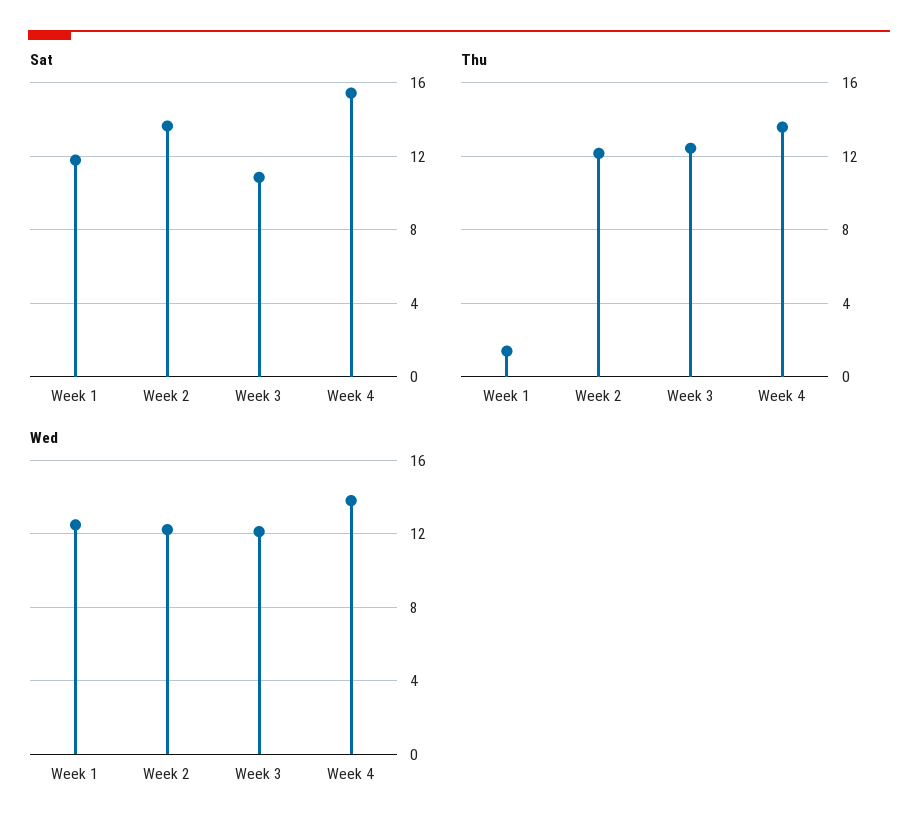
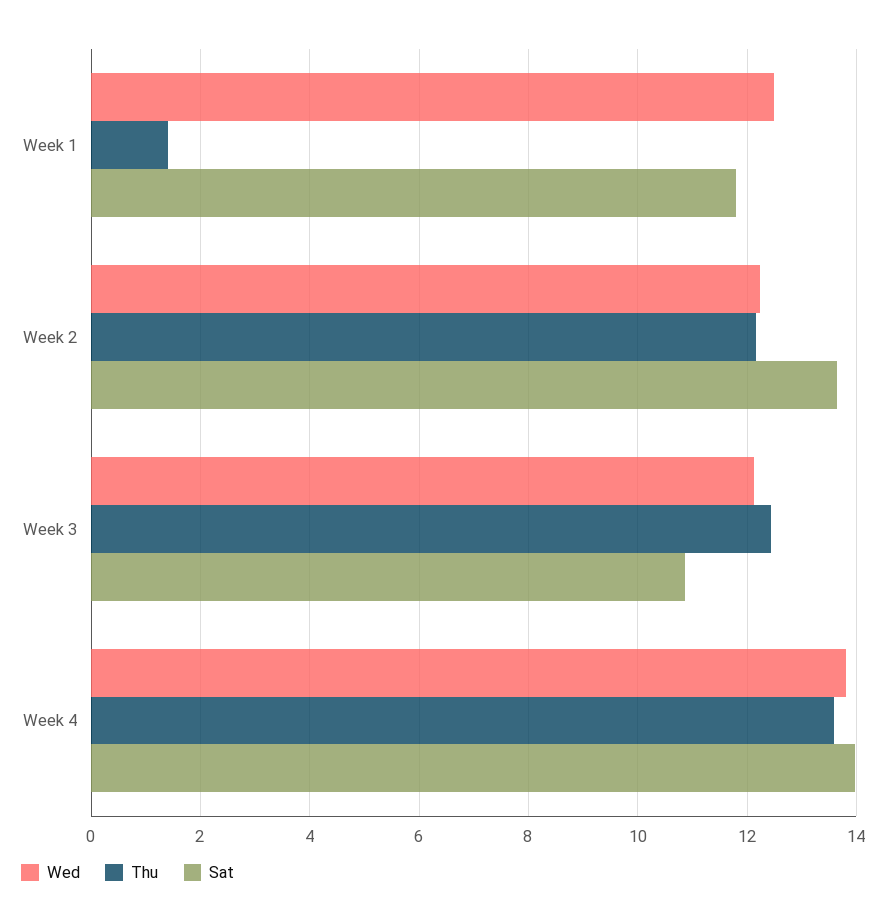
Sat, Week 4: 15.5 -> 14

